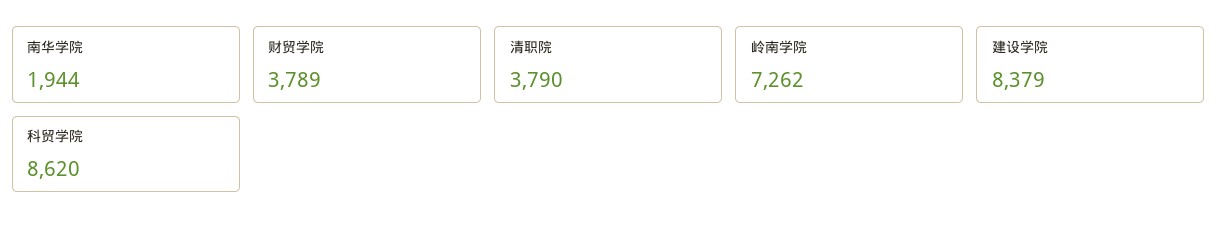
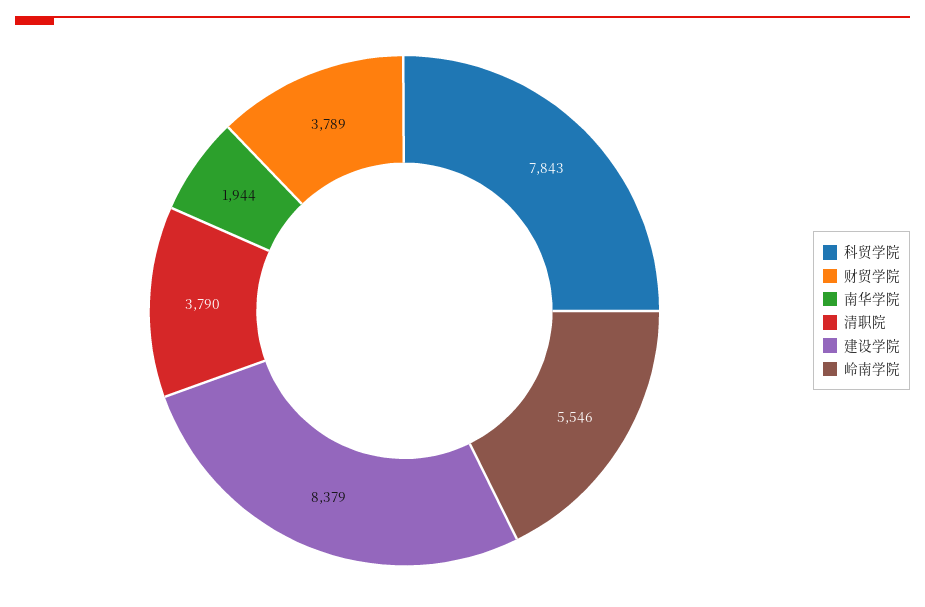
岭南学院: 7262 -> 5546
科贸学院: 8620 -> 7843

